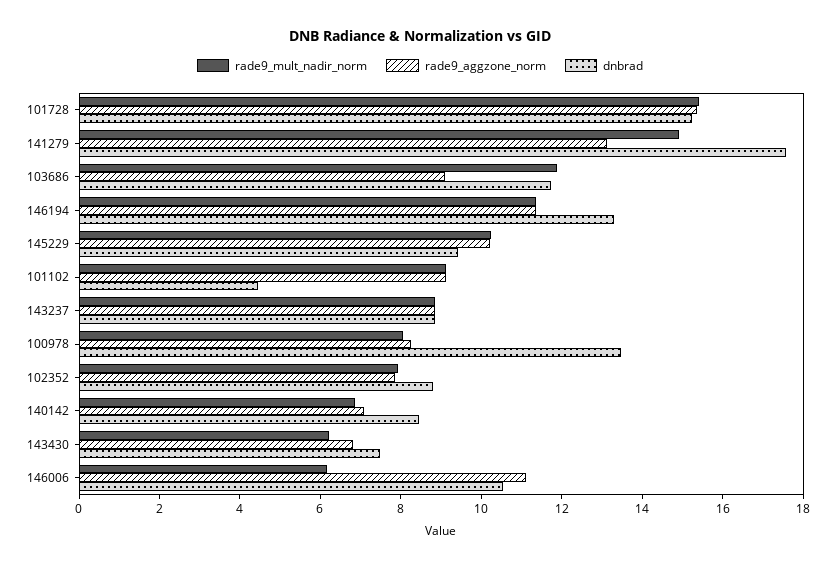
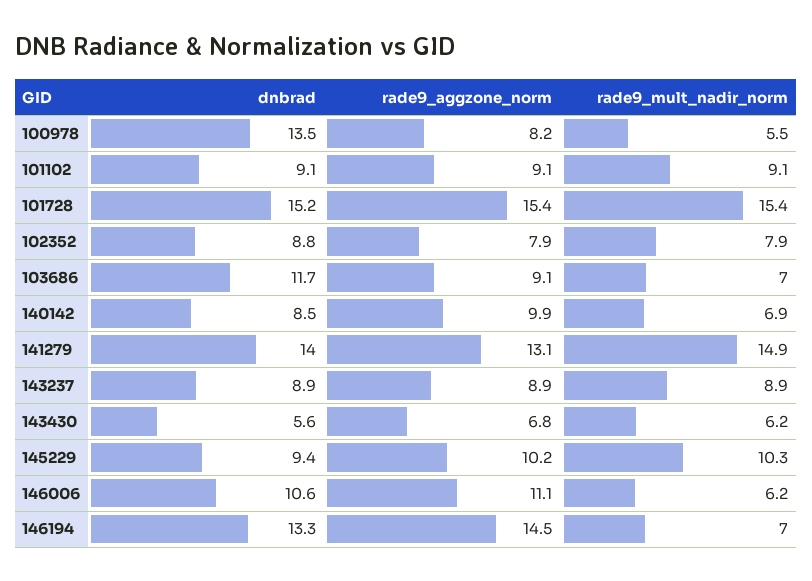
dnbrad, 141279: 17.5 -> 14
rade9_mult_nadir_norm, 103686: 12 -> 7
rade9_mult_nadir_norm, 146194: 11.5 -> 7
rade9_aggzone_norm, 146194: 11.5 -> 14.5
dnbrad, 101102: 4.5 -> 9.1
rade9_mult_nadir_norm, 100978: 8 -> 5.5
rade9_aggzone_norm, 140142: 7 -> 9.9
dnbrad, 143430: 7.5 -> 5.6

